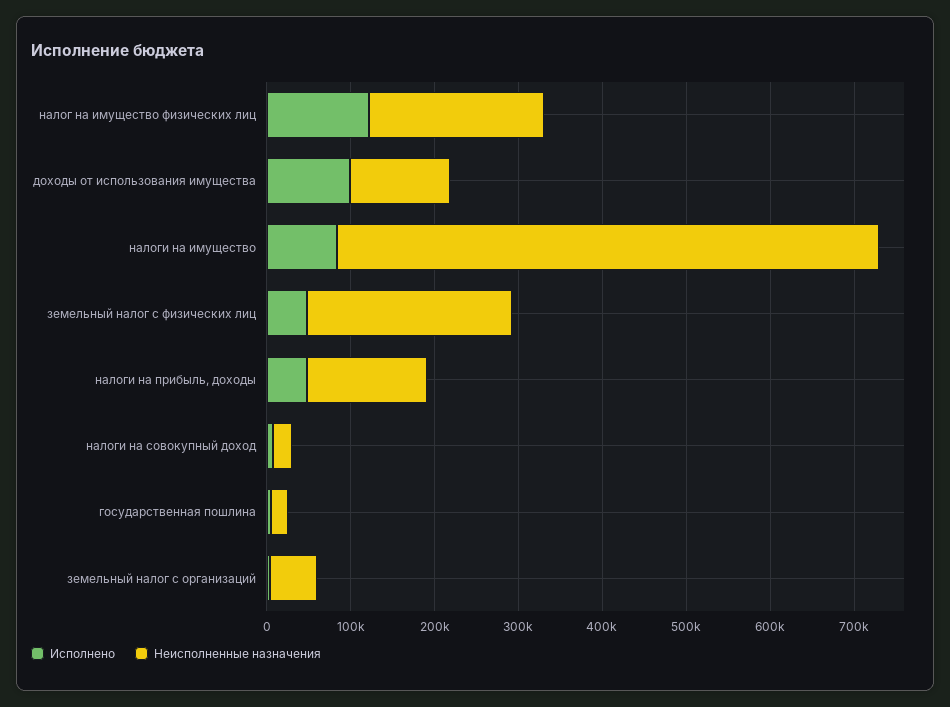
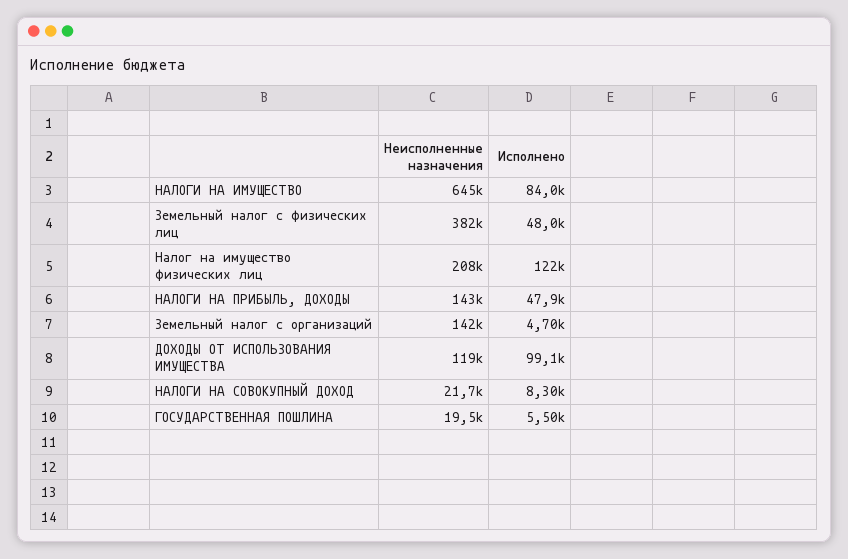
Неисполненные назначения, земельный налог с физических лиц: 240000 -> 382000
Неисполненные назначения, земельный налог с организаций: 60000 -> 142000

